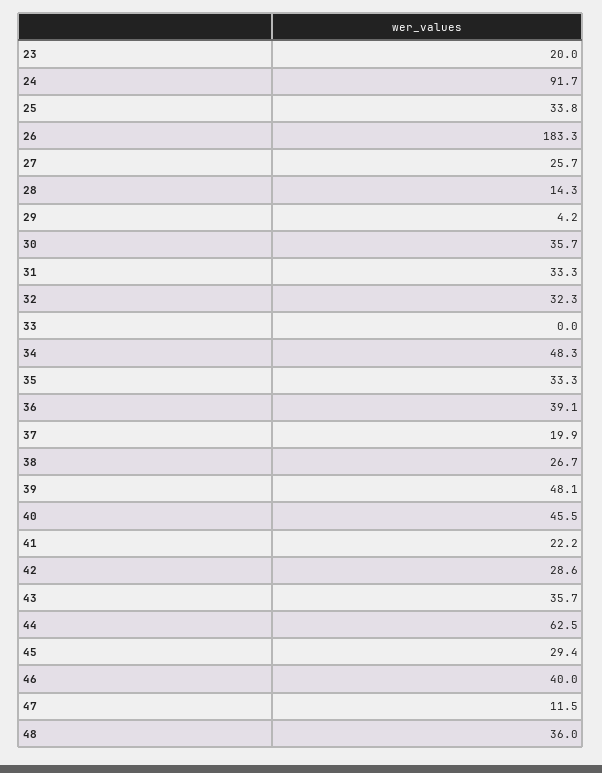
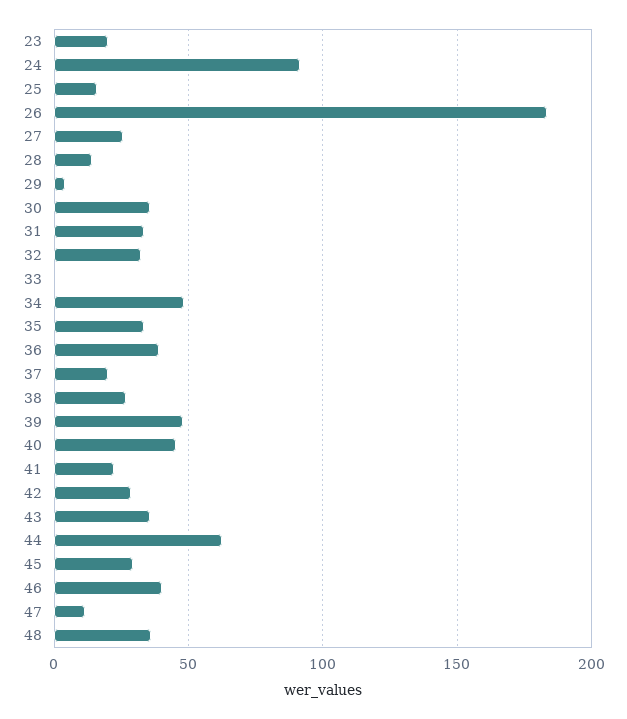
25: 33.8 -> 15

